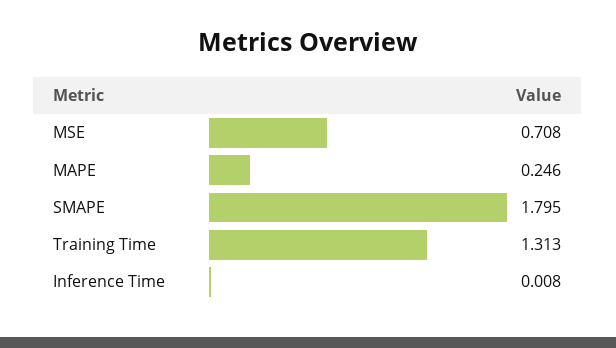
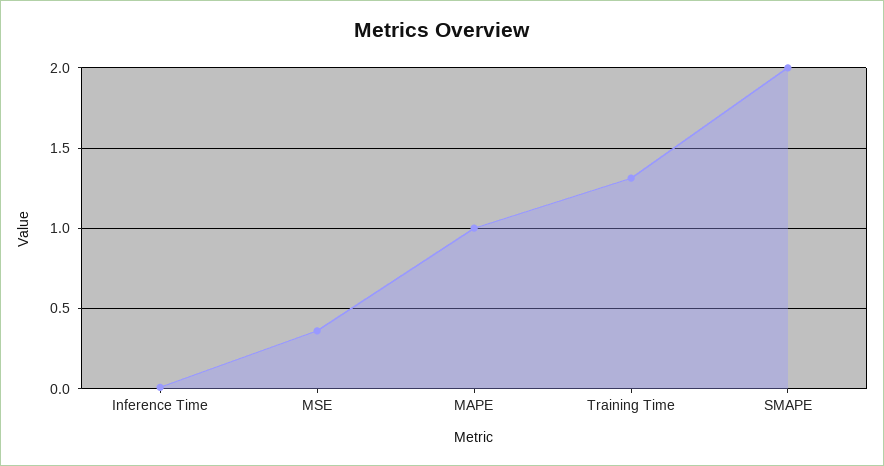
MSE: 0.708 -> 0.35
MAPE: 0.246 -> 1
SMAPE: 1.795 -> 2

